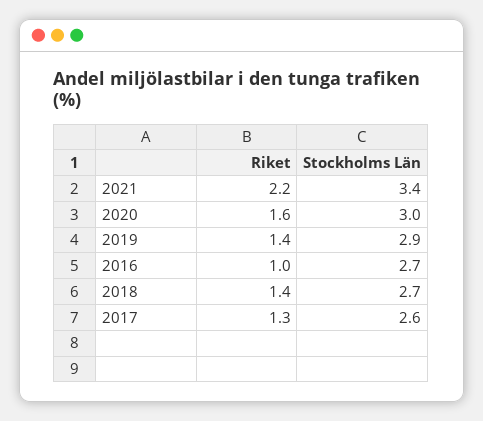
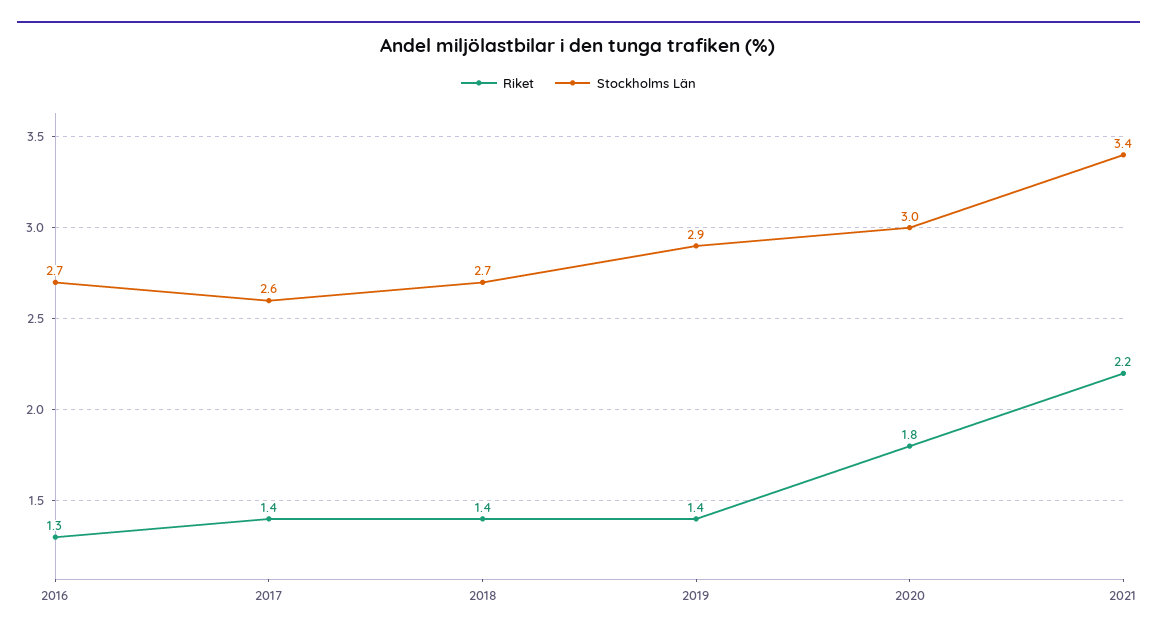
Riket, 2020: 1.6 -> 1.8
Riket, 2016: 1 -> 1.3
Riket, 2017: 1.3 -> 1.4

